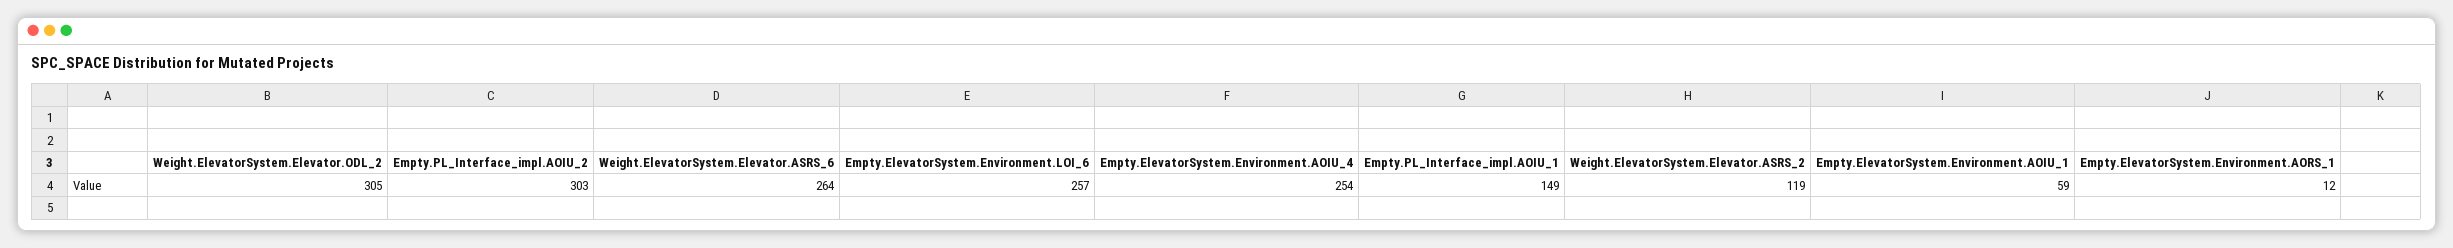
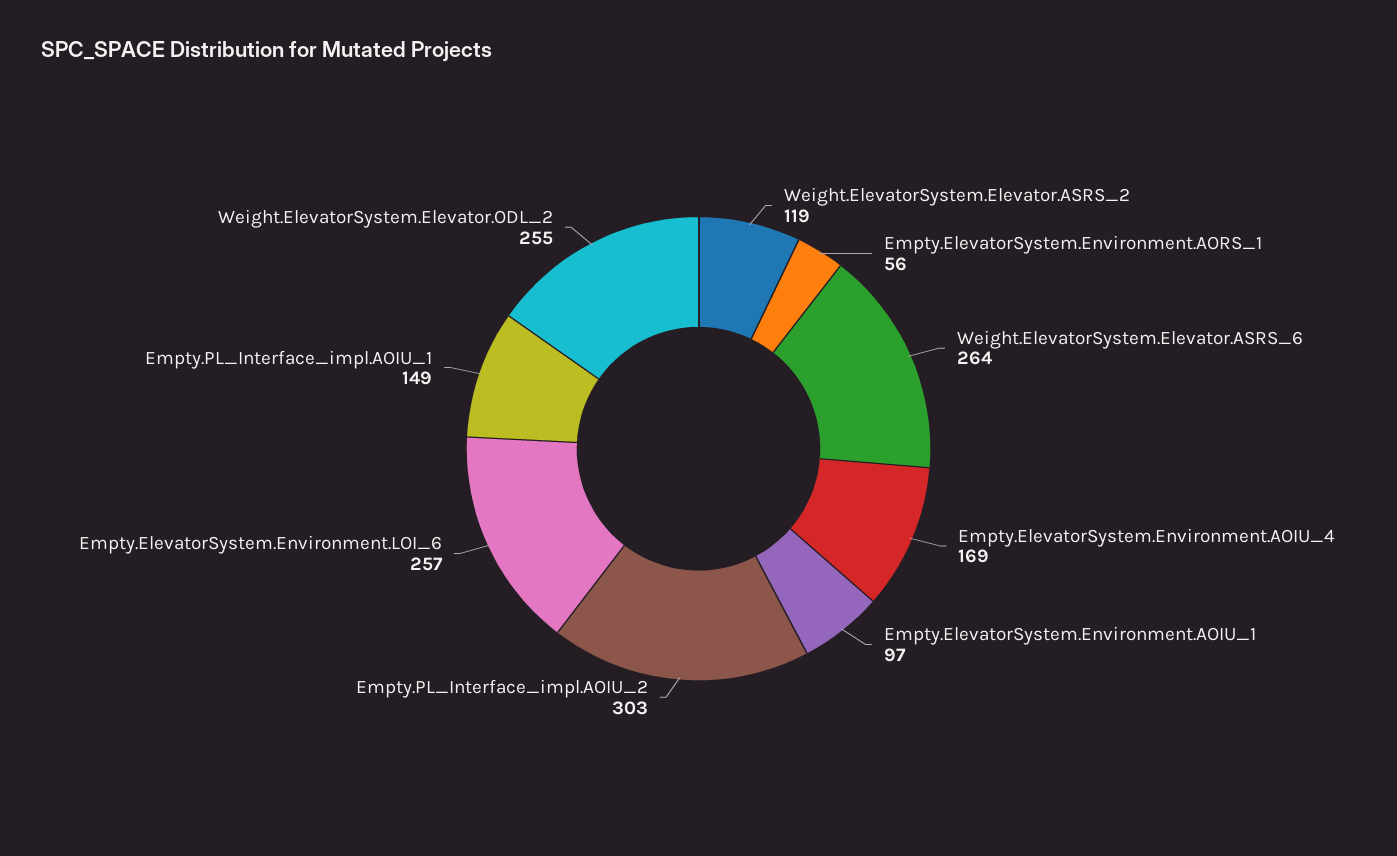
Weight.ElevatorSystem.Elevator.ODL_2: 305 -> 255
Empty.ElevatorSystem.Environment.AOIU_4: 254 -> 169
Empty.ElevatorSystem.Environment.AOIU_1: 59 -> 97
Empty.ElevatorSystem.Environment.AORS_1: 12 -> 56

